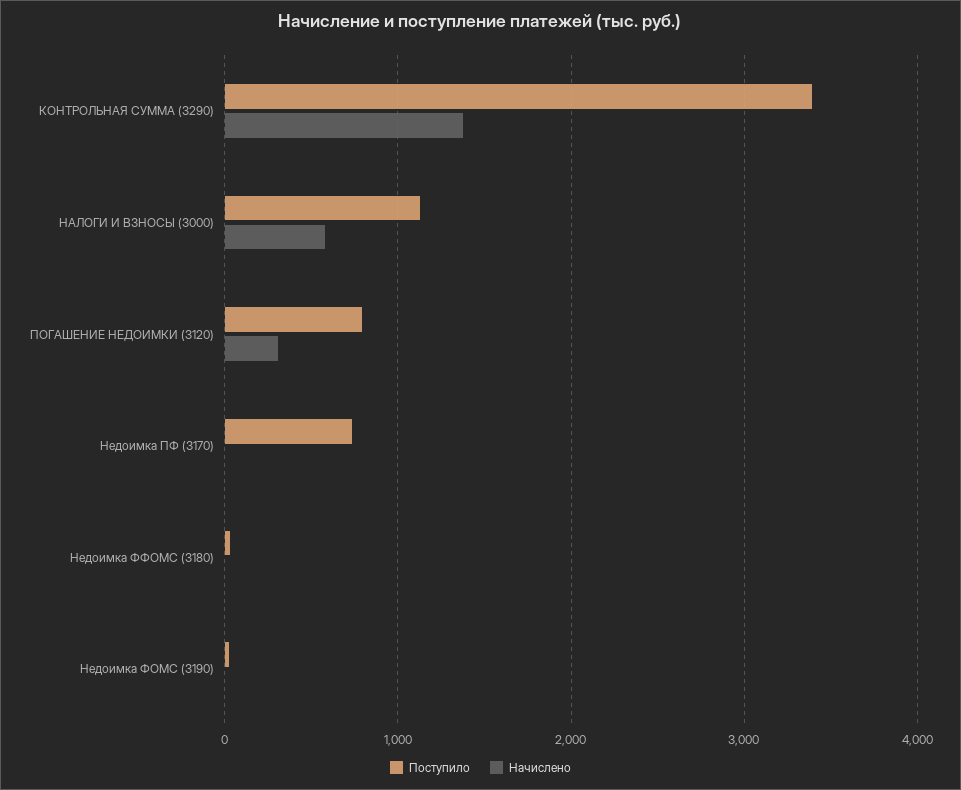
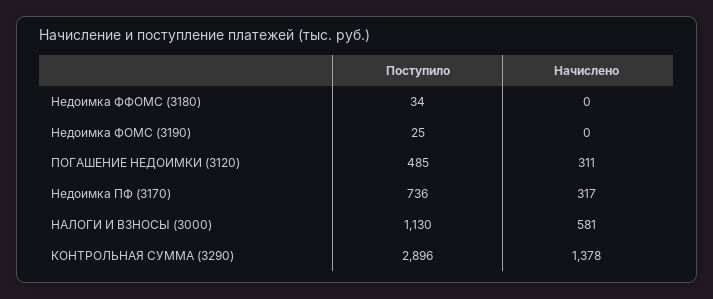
Поступило, КОНТРОЛЬНАЯ СУММА (3290): 3400 -> 2896
Поступило, ПОГАШЕНИЕ НЕДОИМКИ (3120): 800 -> 485
Начислено, Недоимка ПФ (3170): 0 -> 317

